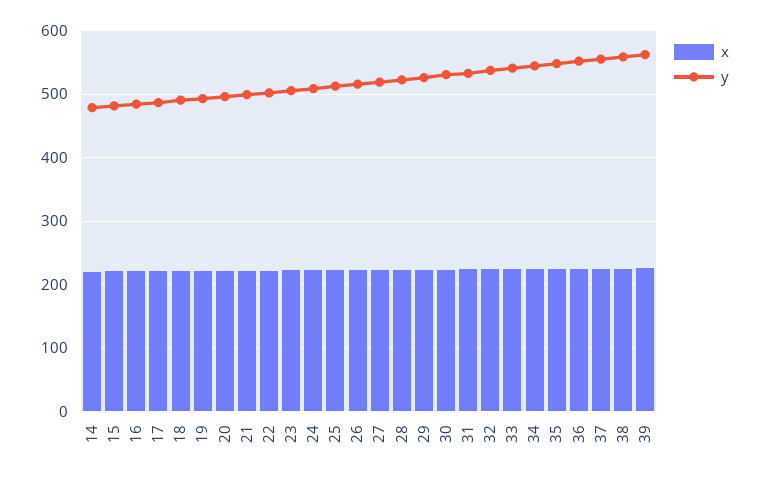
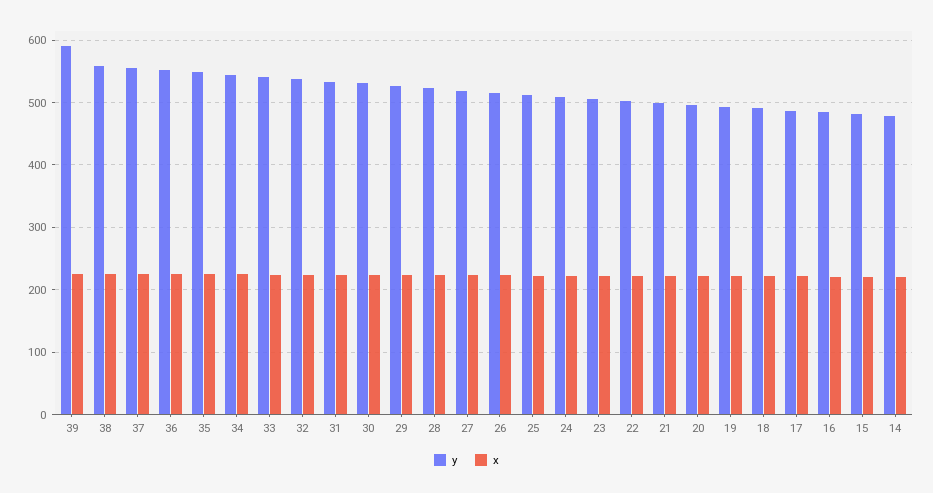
y, 39: 560 -> 590

